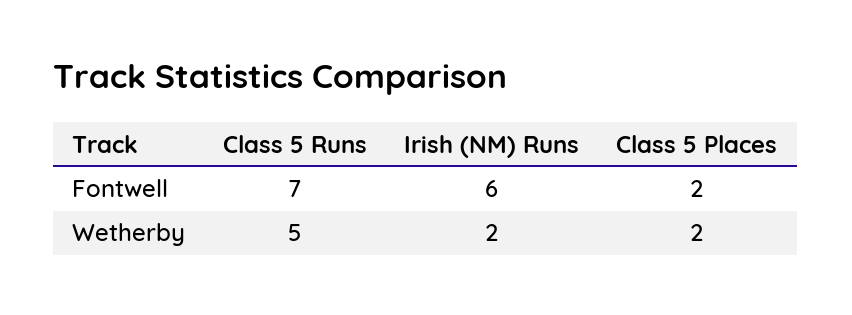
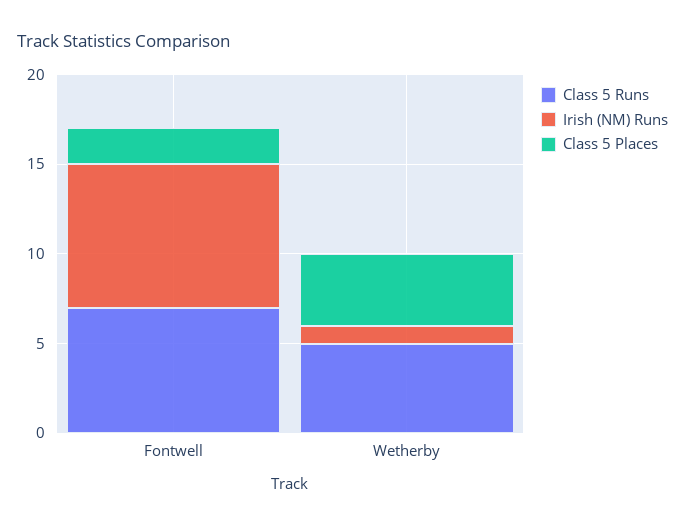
Irish (NM) Runs, Fontwell: 6 -> 8
Irish (NM) Runs, Wetherby: 2 -> 1
Class 5 Places, Wetherby: 2 -> 4

